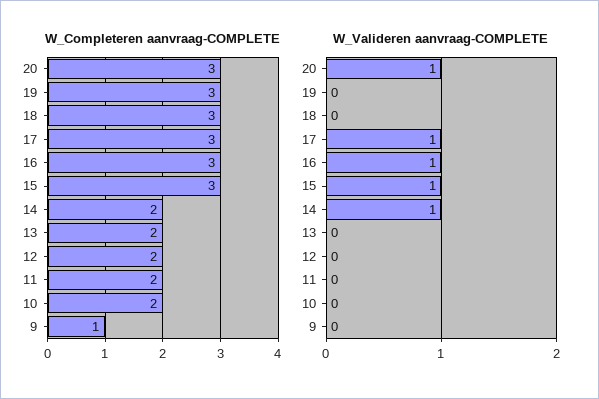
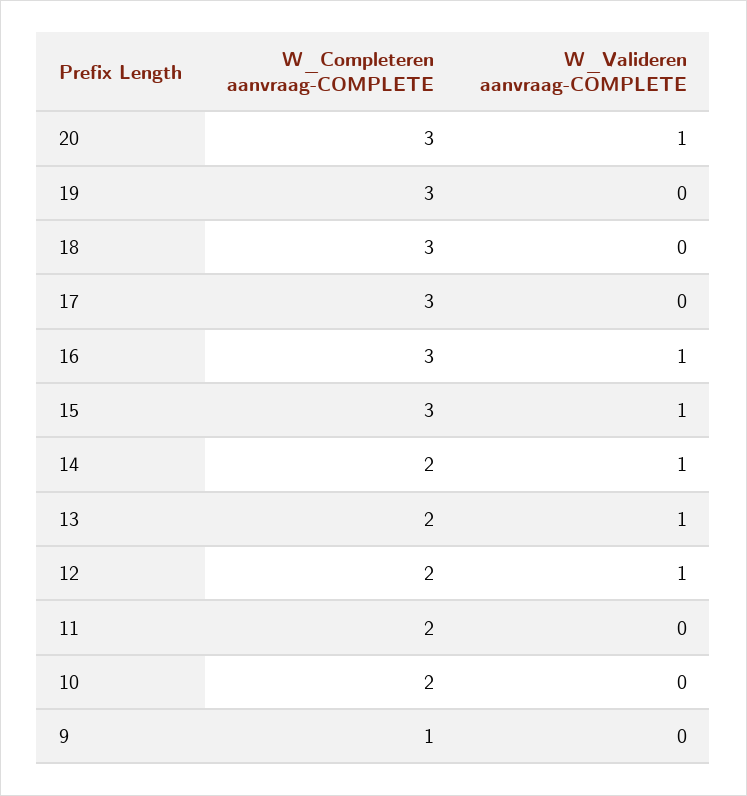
W_Valideren aanvraag-COMPLETE, 17: 1 -> 0
W_Valideren aanvraag-COMPLETE, 13: 0 -> 1
W_Valideren aanvraag-COMPLETE, 12: 0 -> 1

